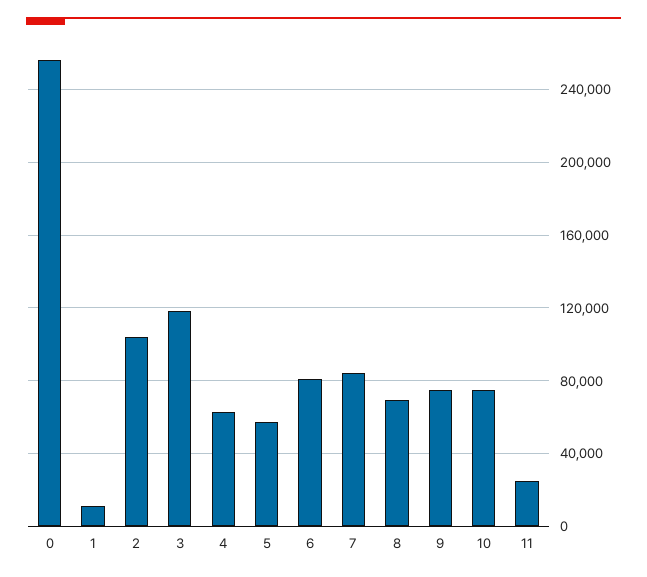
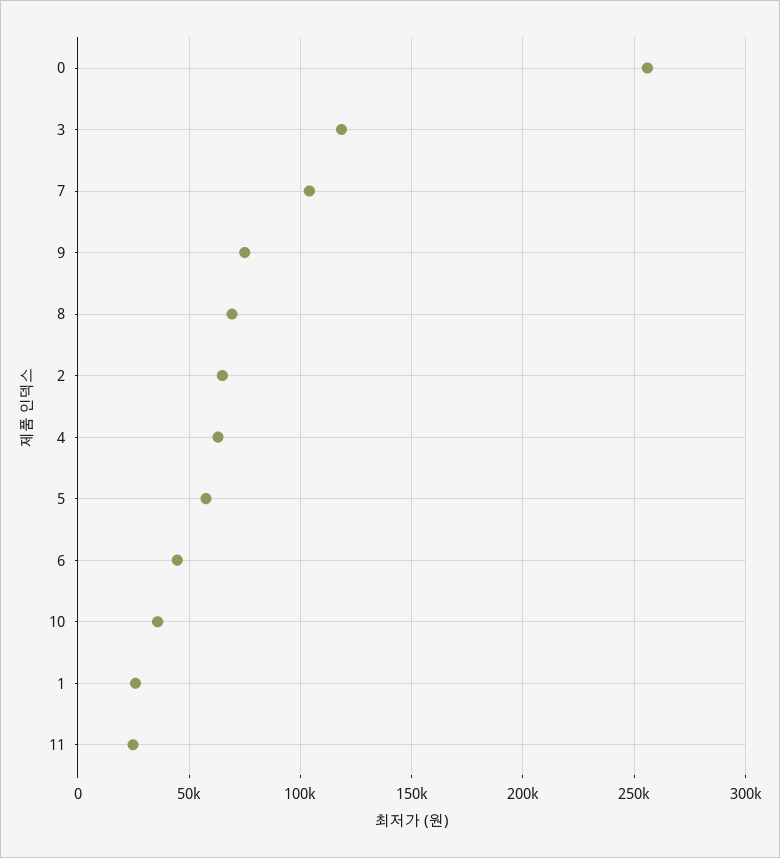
1: 10000 -> 25000
2: 105000 -> 65000
6: 80000 -> 45000
7: 85000 -> 105000
10: 75000 -> 35000

